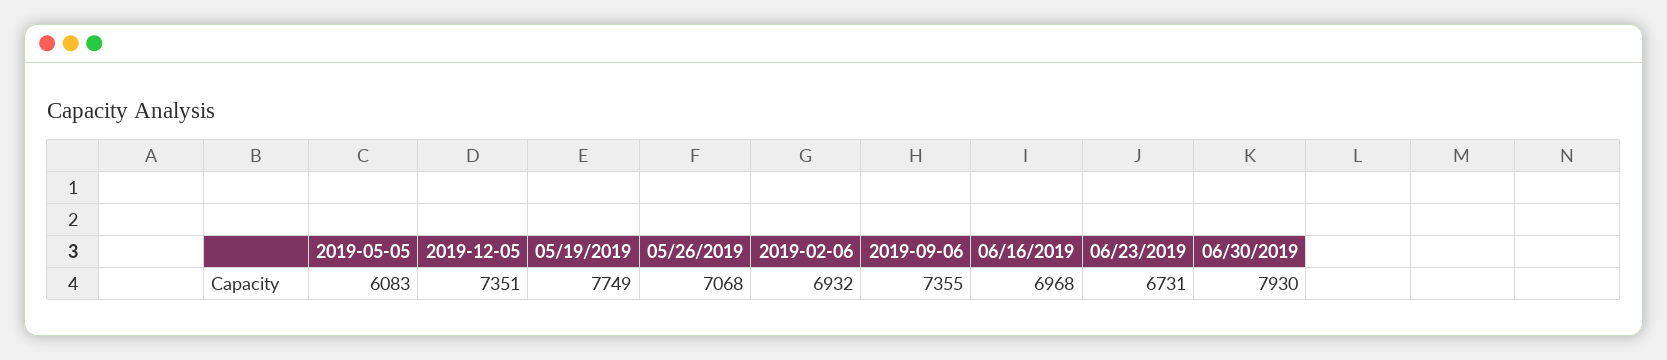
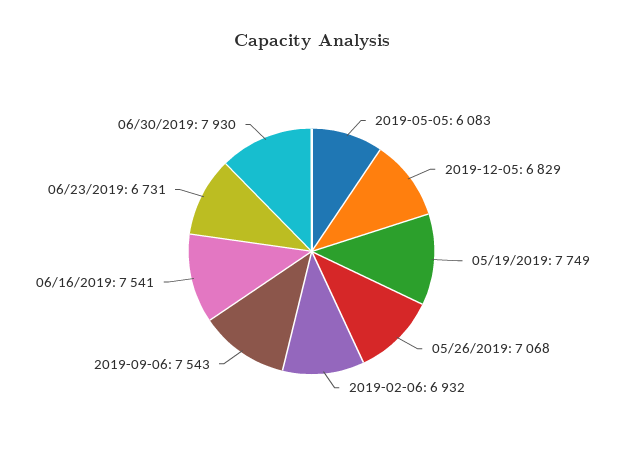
2019-12-05: 7351 -> 6829
2019-09-06: 7355 -> 7543
06/16/2019: 6968 -> 7541

